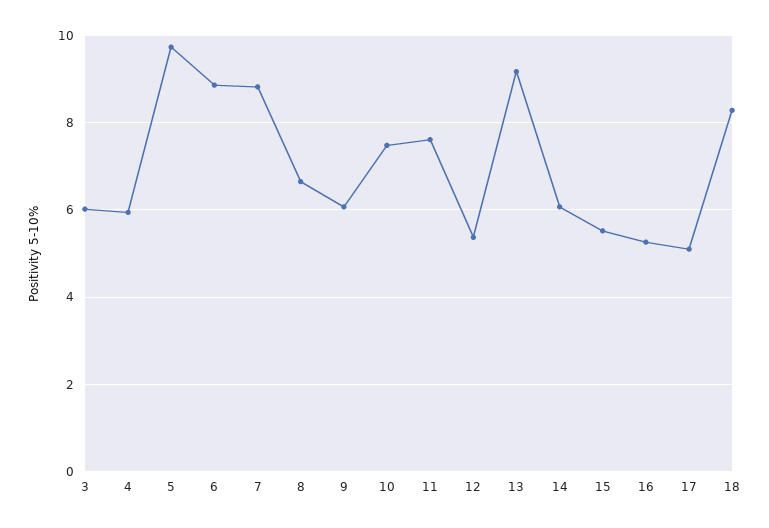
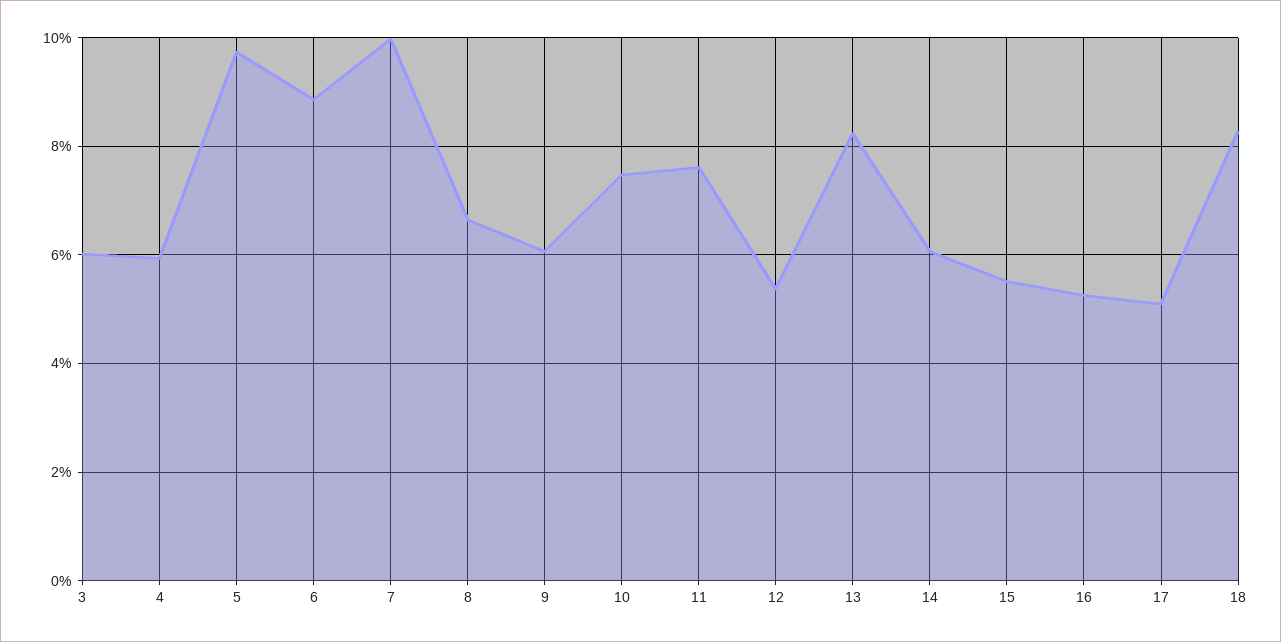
7: 8.8 -> 10
13: 9.2 -> 8.2

